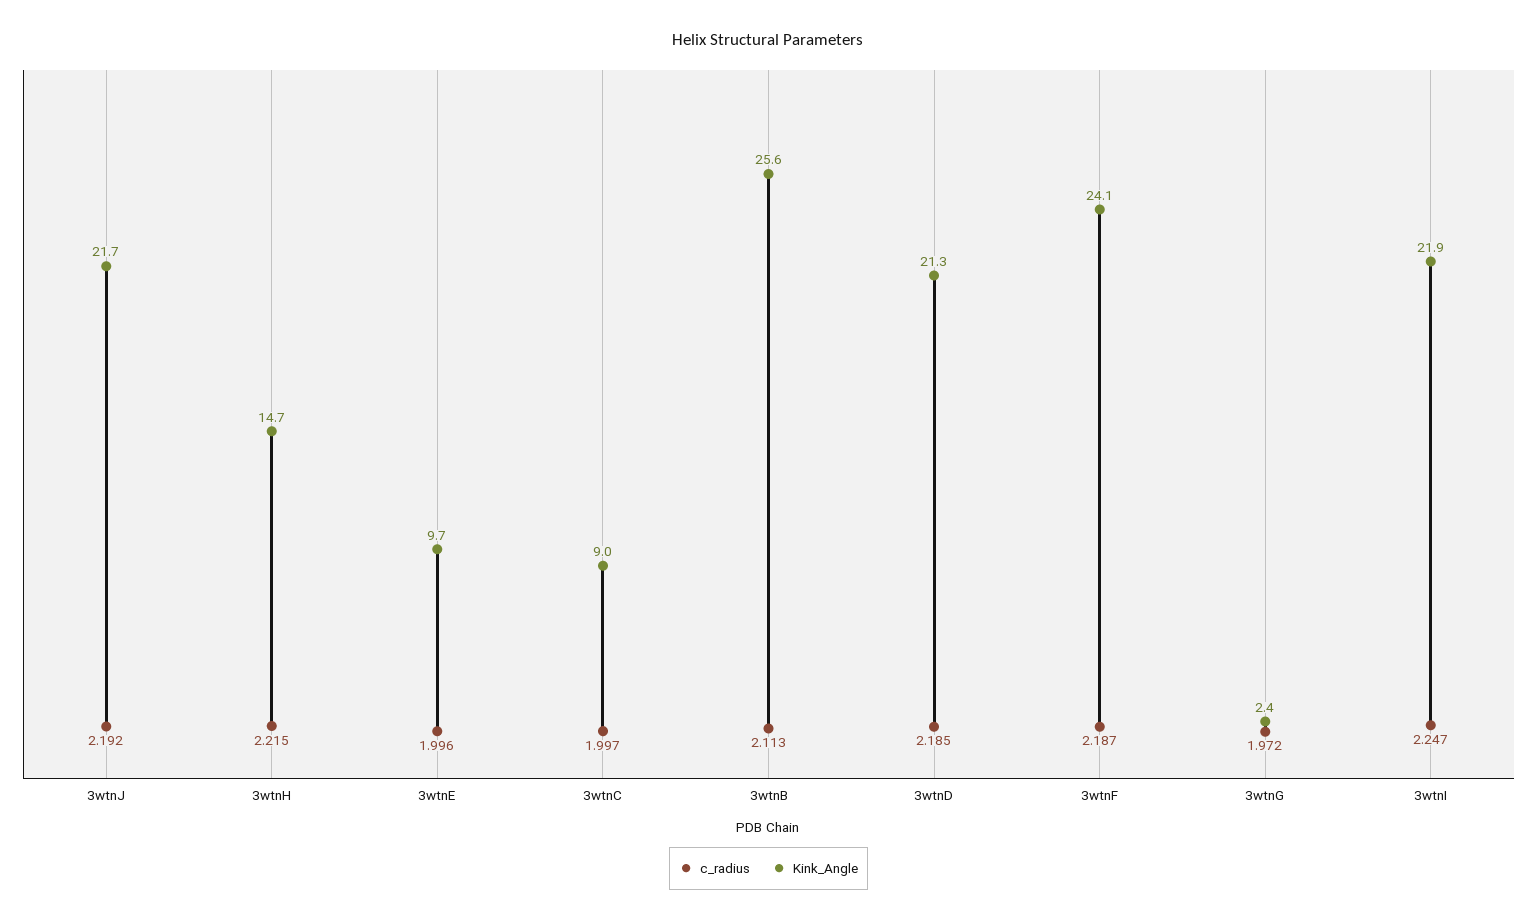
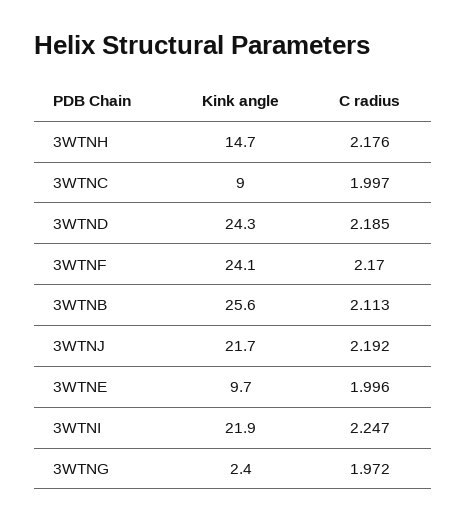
c_radius, 3wtnH: 2.215 -> 2.176
Kink_Angle, 3wtnD: 21.3 -> 24.3
c_radius, 3wtnF: 2.187 -> 2.17

